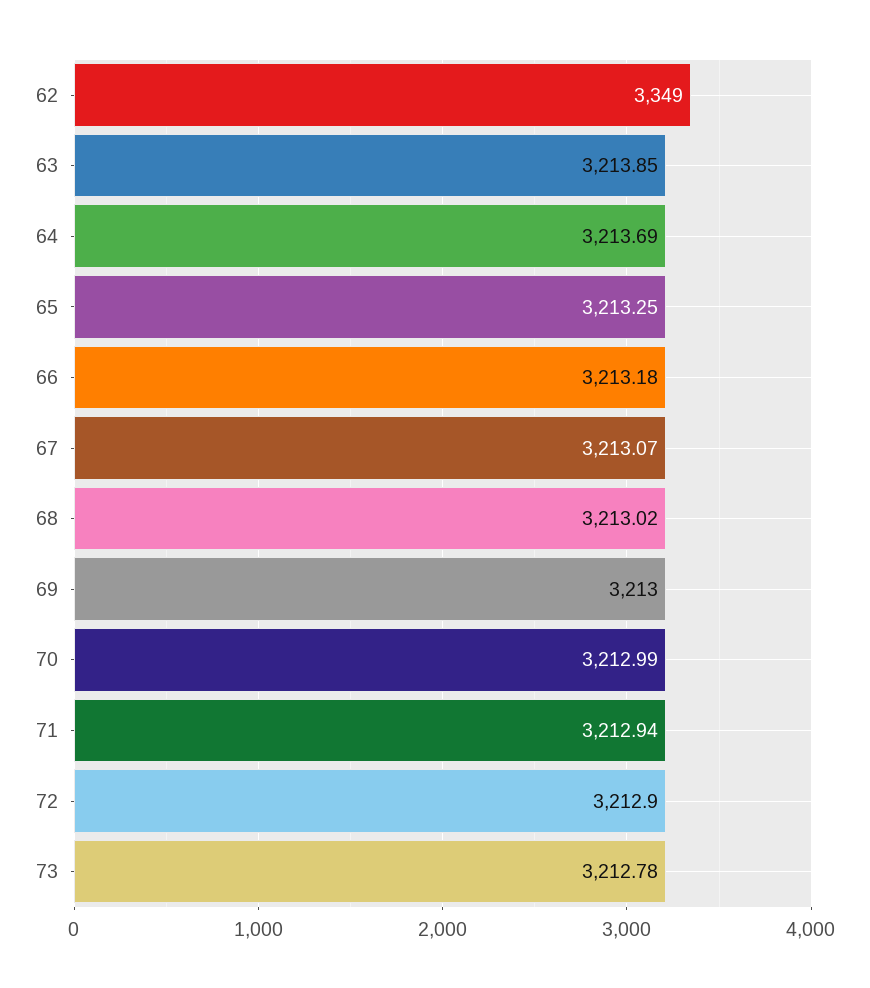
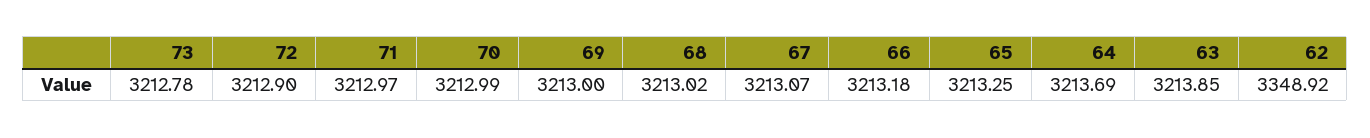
62: 3349 -> 3348.92
71: 3212.94 -> 3212.97

